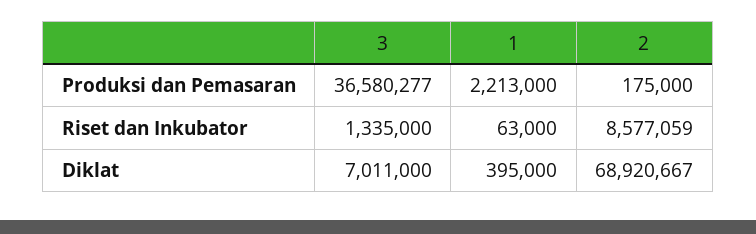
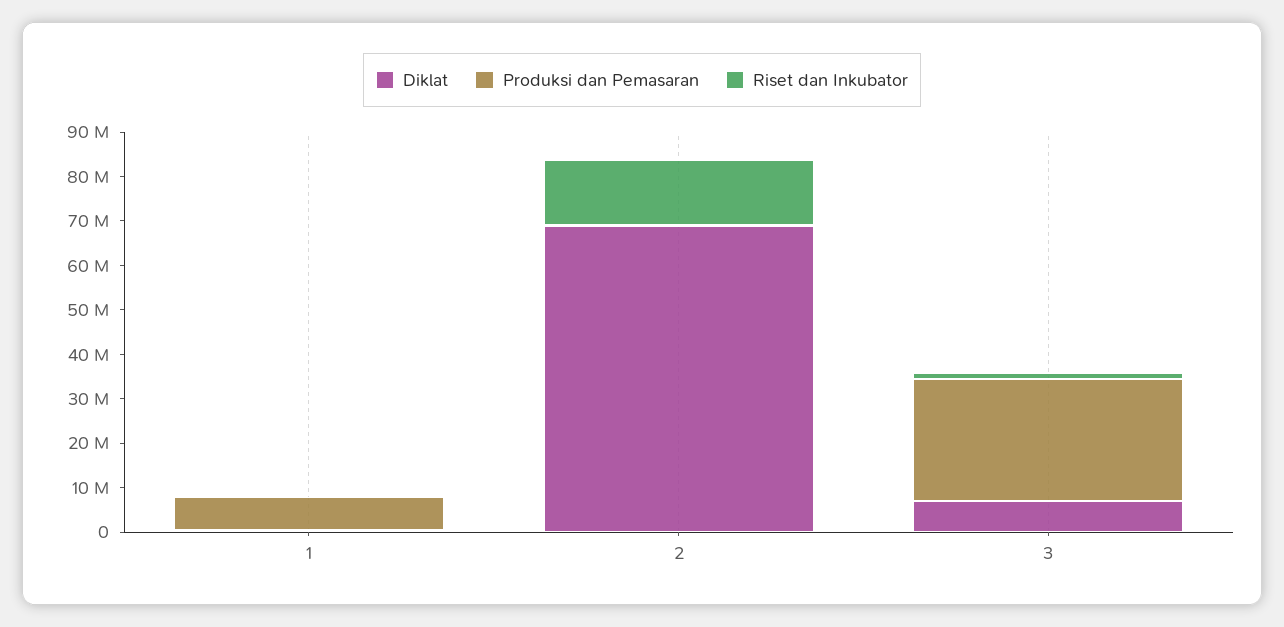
Produksi dan Pemasaran, 3: 36580277 -> 28000000
Produksi dan Pemasaran, 1: 2213000 -> 8000000
Riset dan Inkubator, 2: 8577059 -> 14000000

